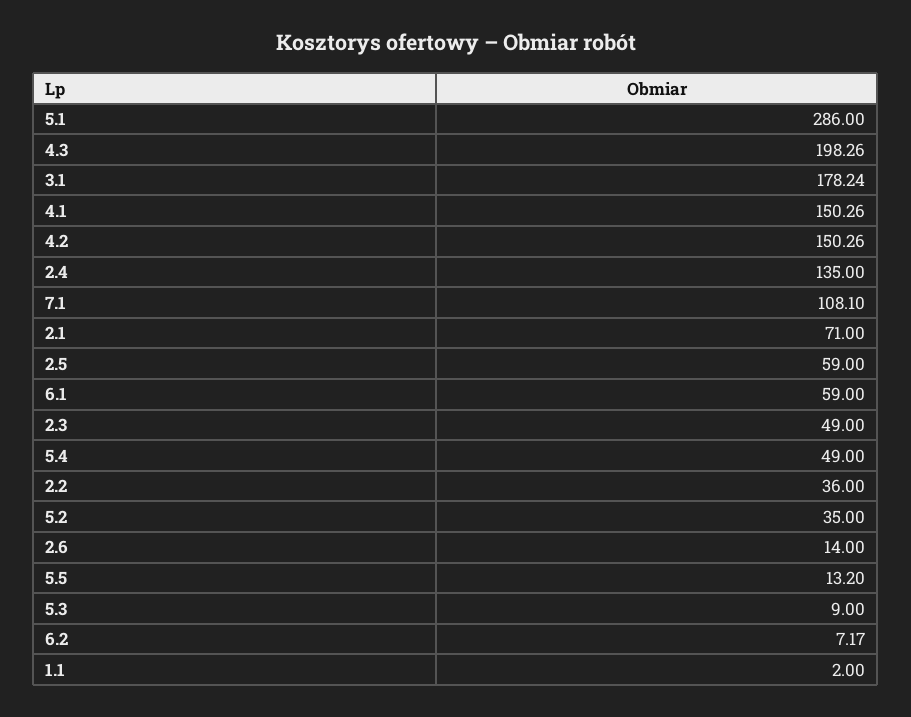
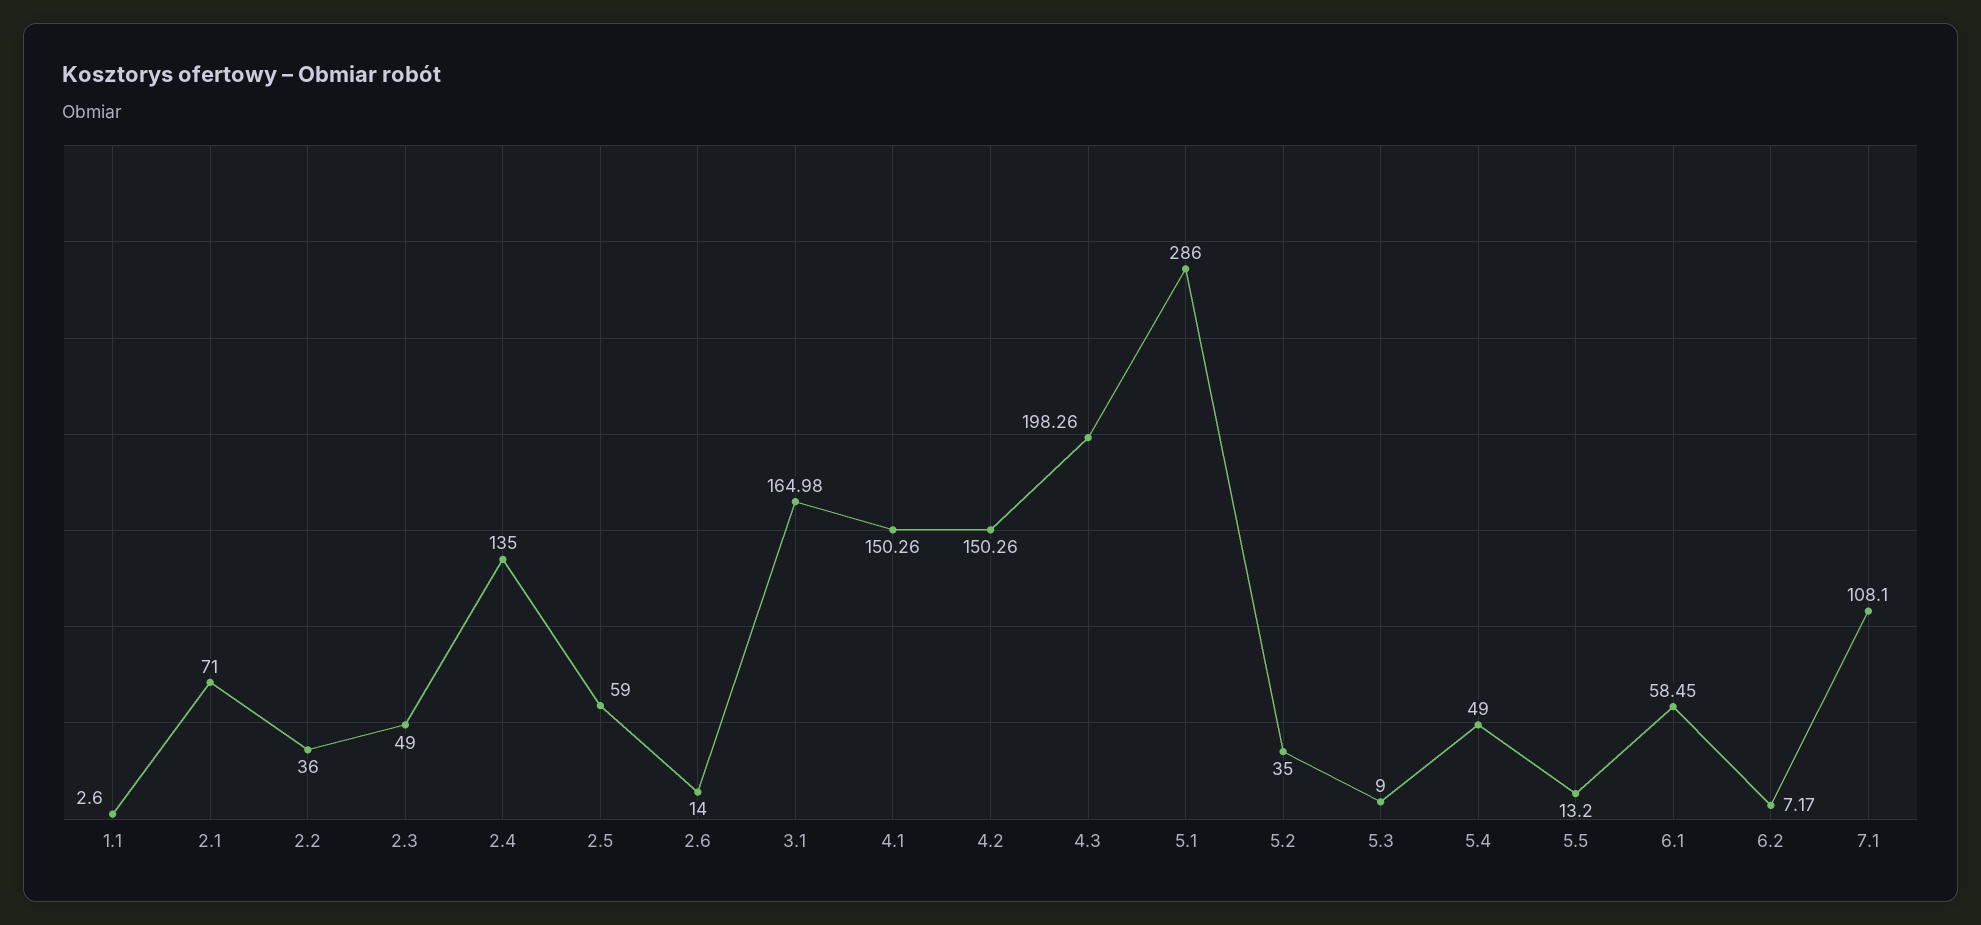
3.1: 178.24 -> 164.98
6.1: 59 -> 58.45
1.1: 2 -> 2.6

